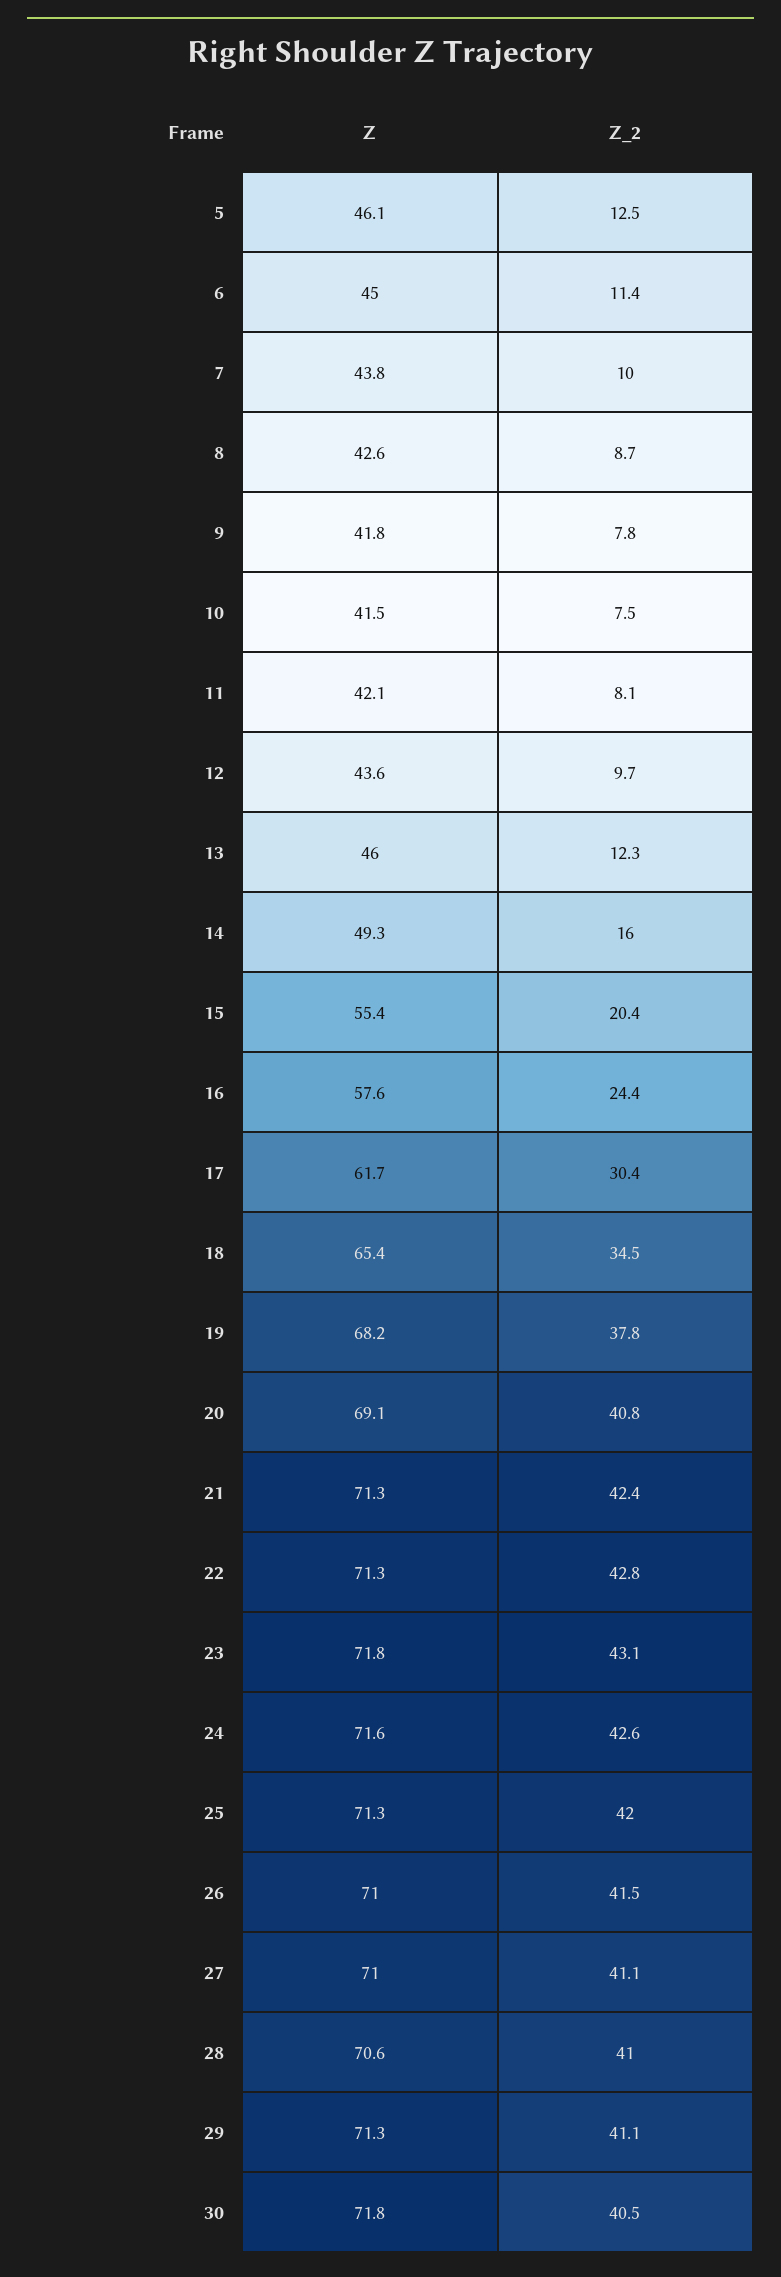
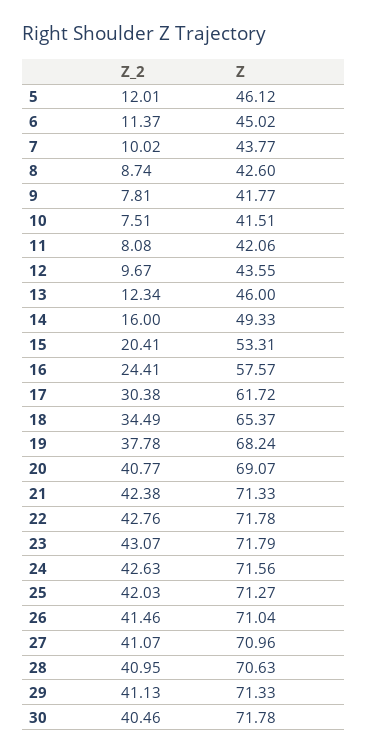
Z_2, 5: 12.5 -> 12.01
Z, 15: 55.4 -> 53.31
Z, 22: 71.3 -> 71.78

